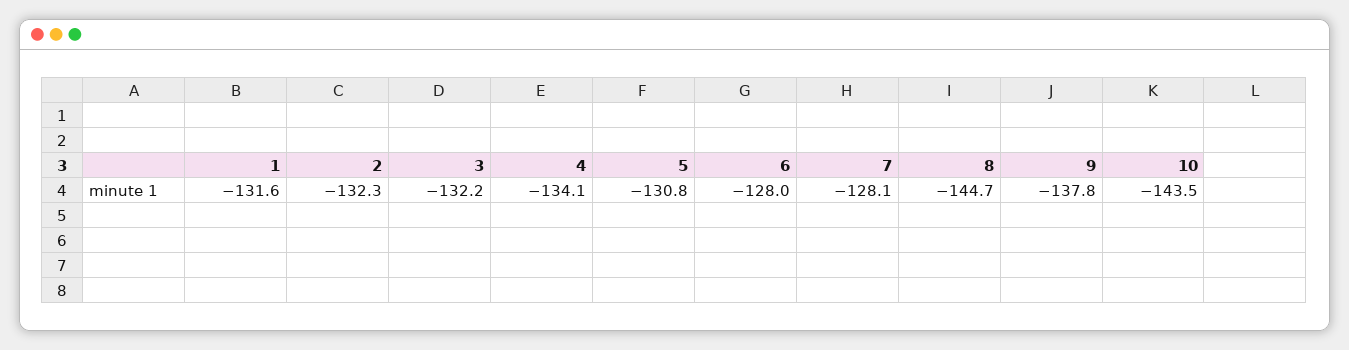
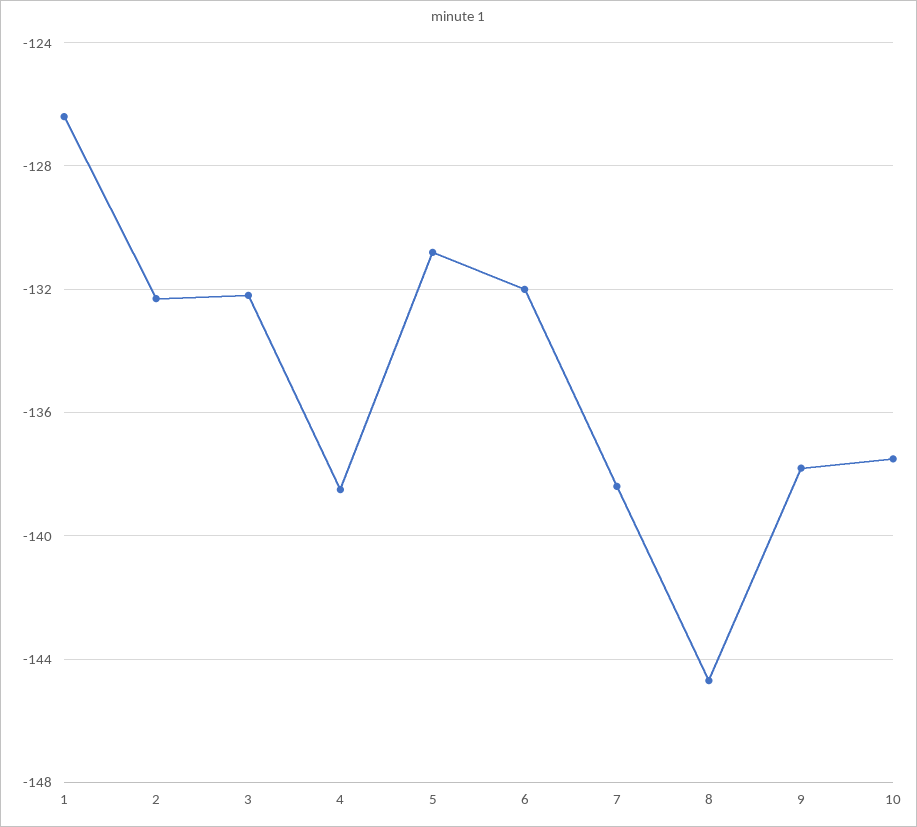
1: -131.6 -> -126.5
4: -134.1 -> -138.5
6: -128 -> -132
7: -128.1 -> -138.5
10: -143.5 -> -137.5

